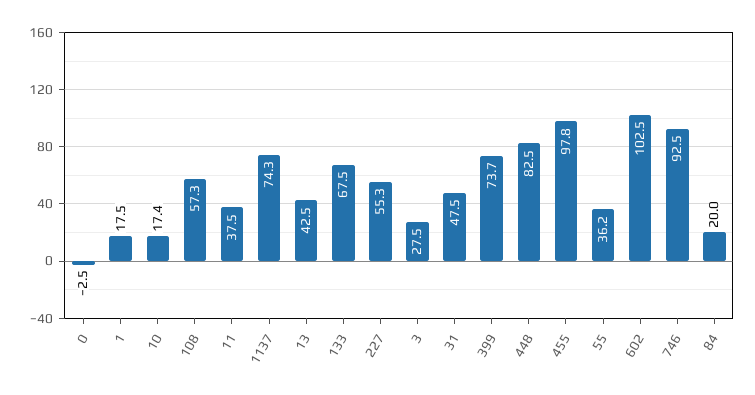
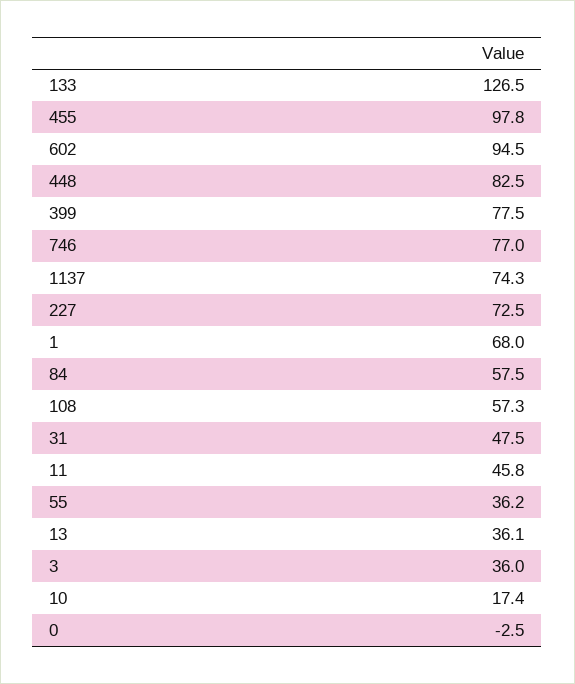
1: 17.5 -> 68
11: 37.5 -> 45.8
13: 42.5 -> 36.1
133: 67.5 -> 126.5
227: 55.3 -> 72.5
3: 27.5 -> 36
399: 73.7 -> 77.5
602: 102.5 -> 94.5
746: 92.5 -> 77
84: 20 -> 57.5

